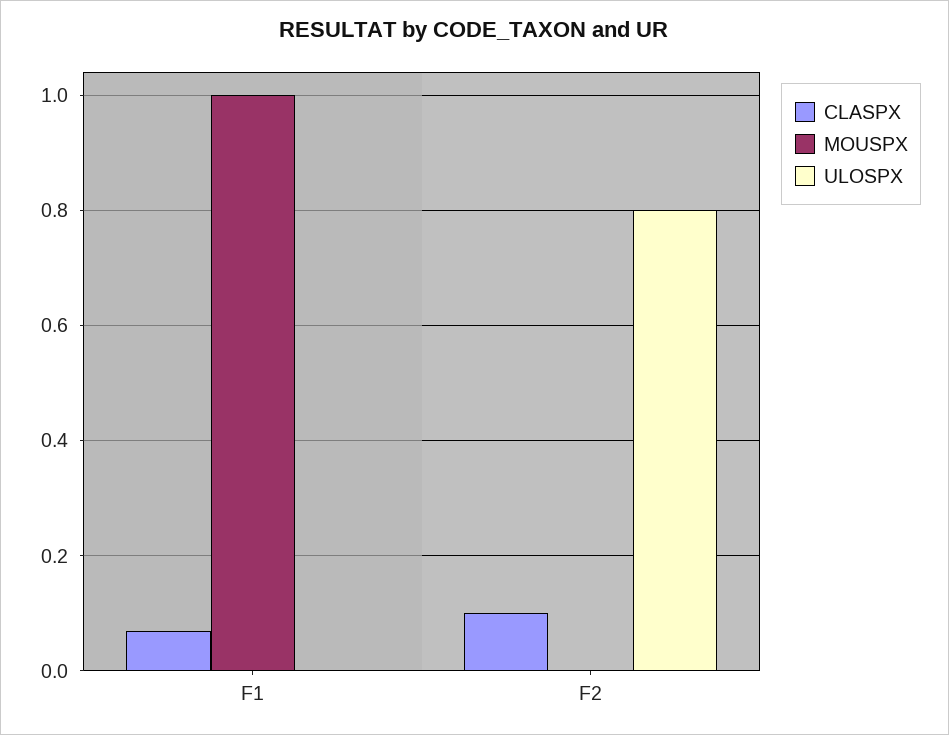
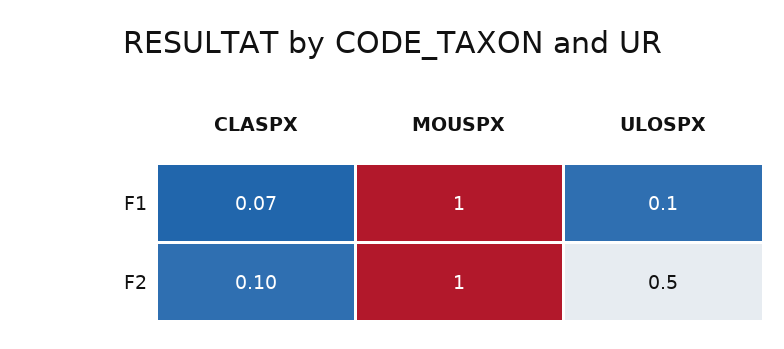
ULOSPX, F1: 0 -> 0.1
MOUSPX, F2: 0 -> 1
ULOSPX, F2: 0.8 -> 0.5

